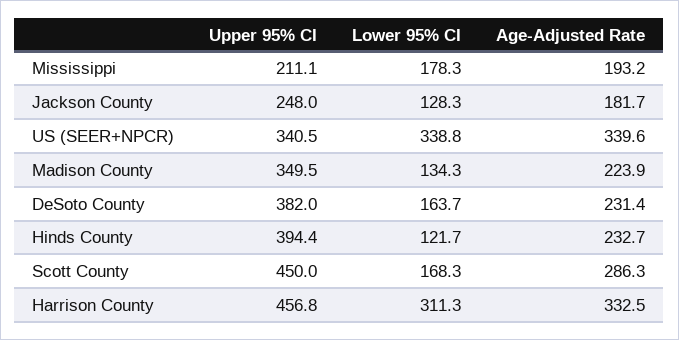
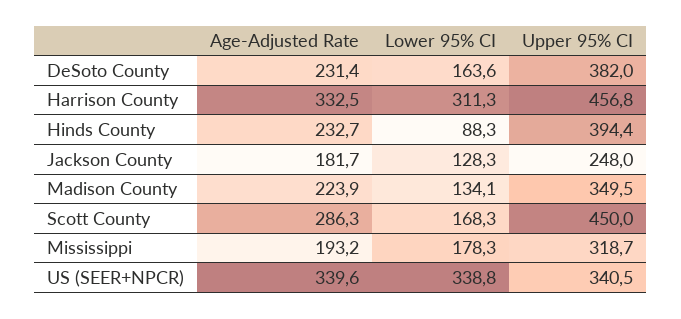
Upper 95% CI, Mississippi: 211.1 -> 318.7
Lower 95% CI, Madison County: 134.3 -> 134.1
Lower 95% CI, DeSoto County: 163.7 -> 163.6
Lower 95% CI, Hinds County: 121.7 -> 88.3

